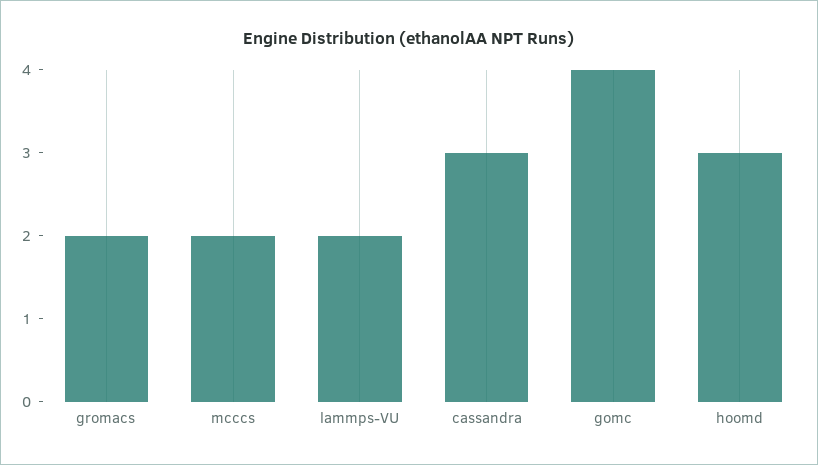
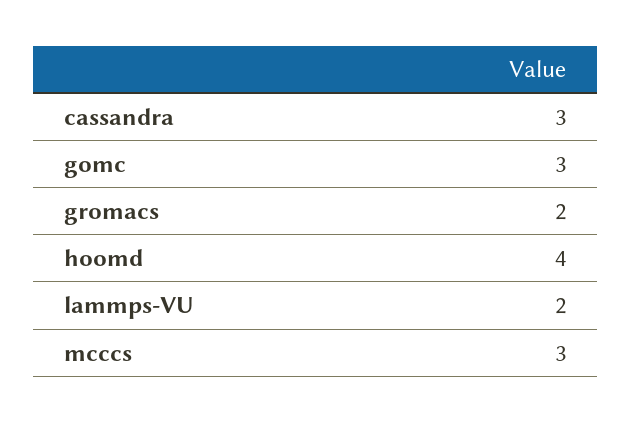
mcccs: 2 -> 3
gomc: 4 -> 3
hoomd: 3 -> 4

